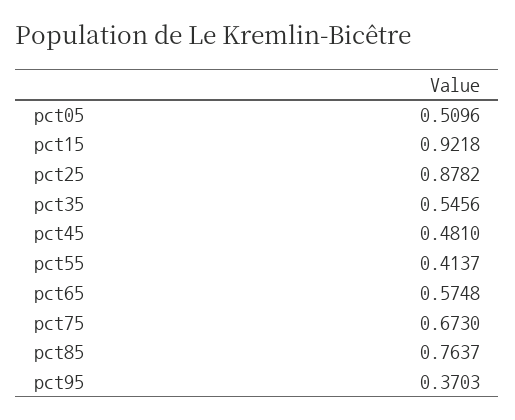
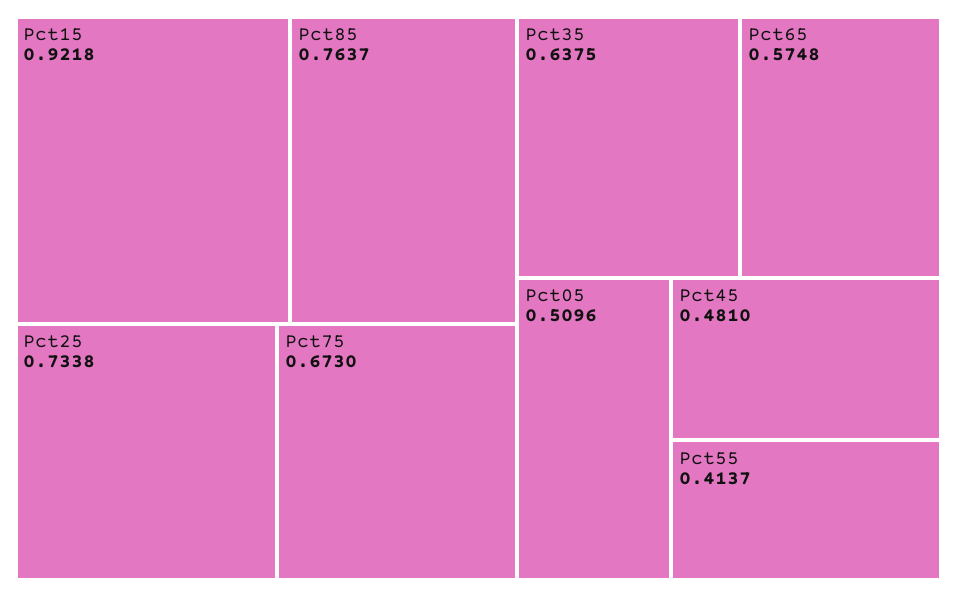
pct25: 0.8782 -> 0.7338
pct35: 0.5456 -> 0.6375
pct95: 0.3703 -> none

